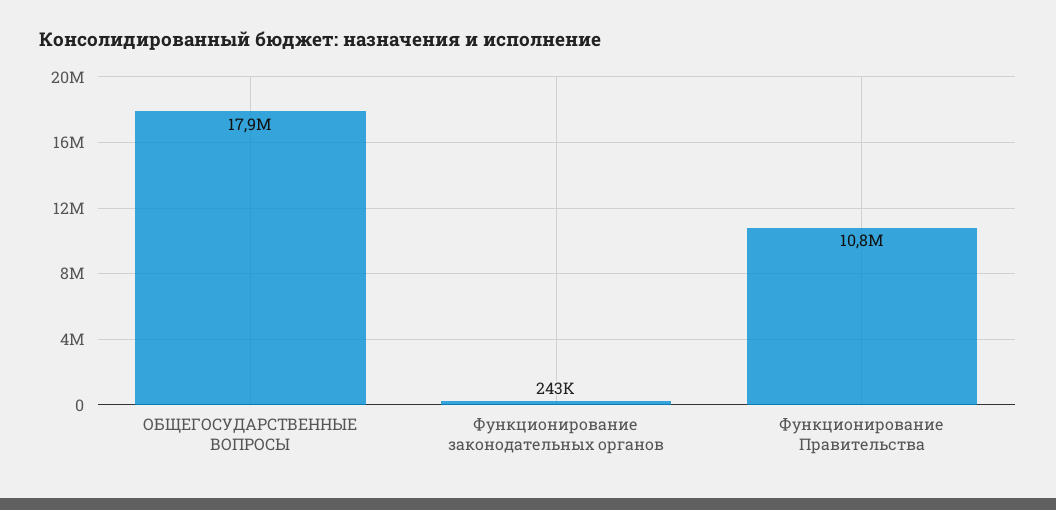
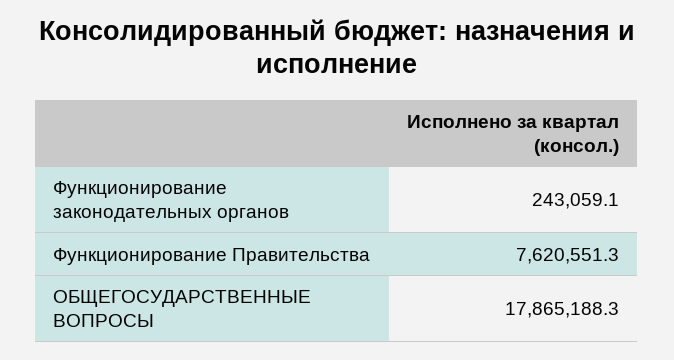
Функционирование Правительства: 10800000 -> 7620551.3

